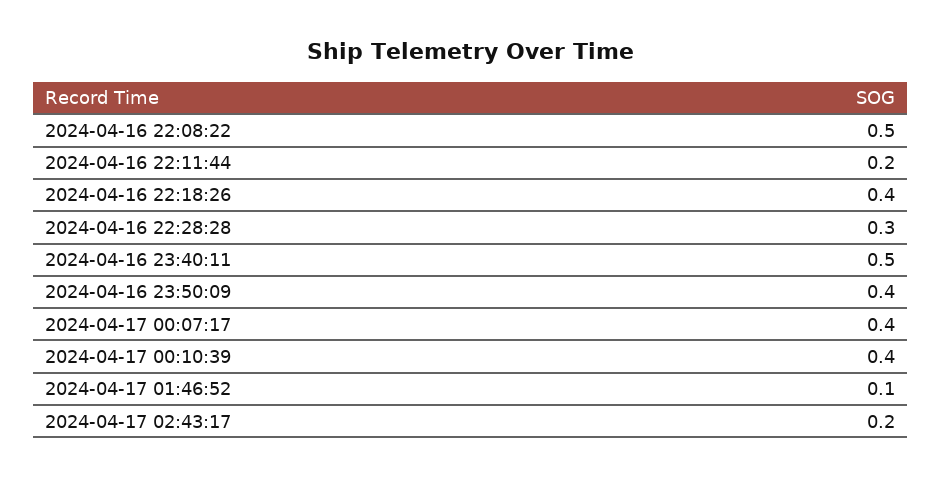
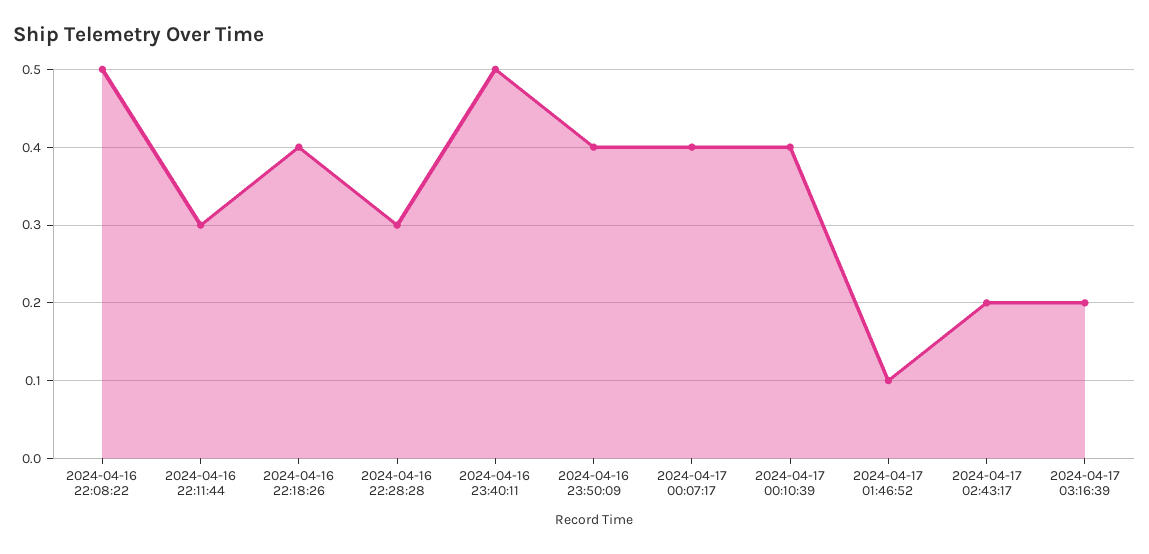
2024-04-16 22:11:44: 0.2 -> 0.3
2024-04-17 03:16:39: none -> 0.2

